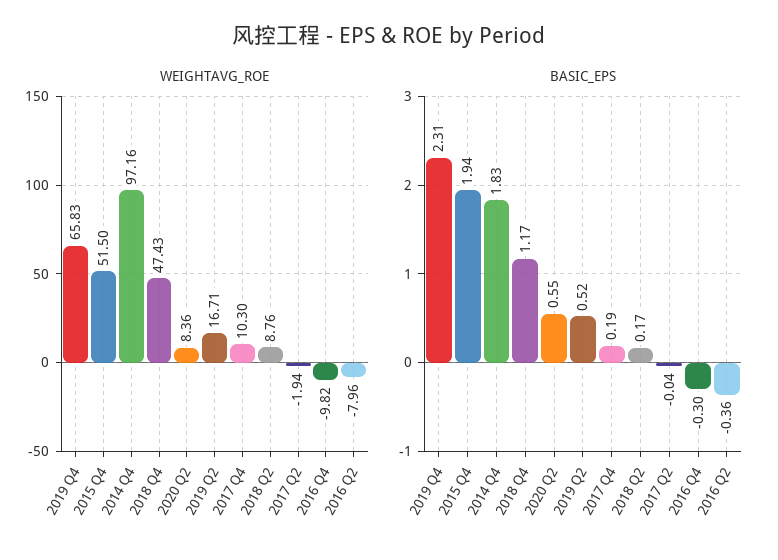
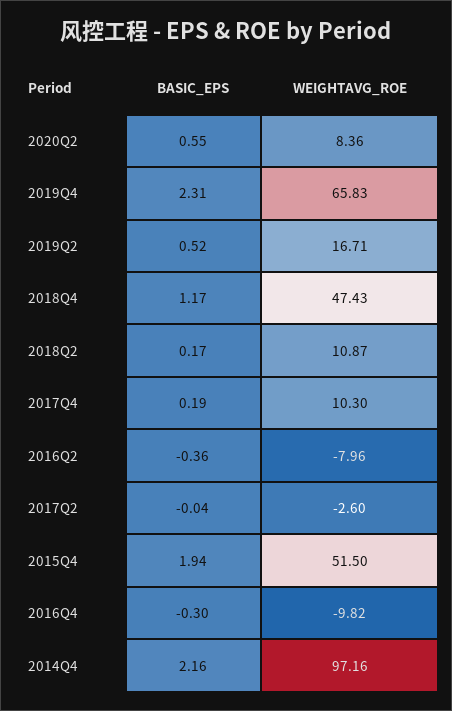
WEIGHTAVG_ROE, 2018 Q2: 8.76 -> 10.87
WEIGHTAVG_ROE, 2017 Q2: -1.94 -> -2.6
BASIC_EPS, 2014 Q4: 1.83 -> 2.16

